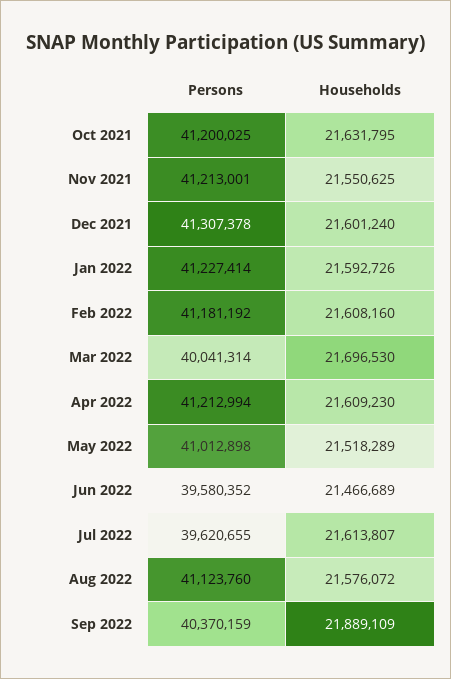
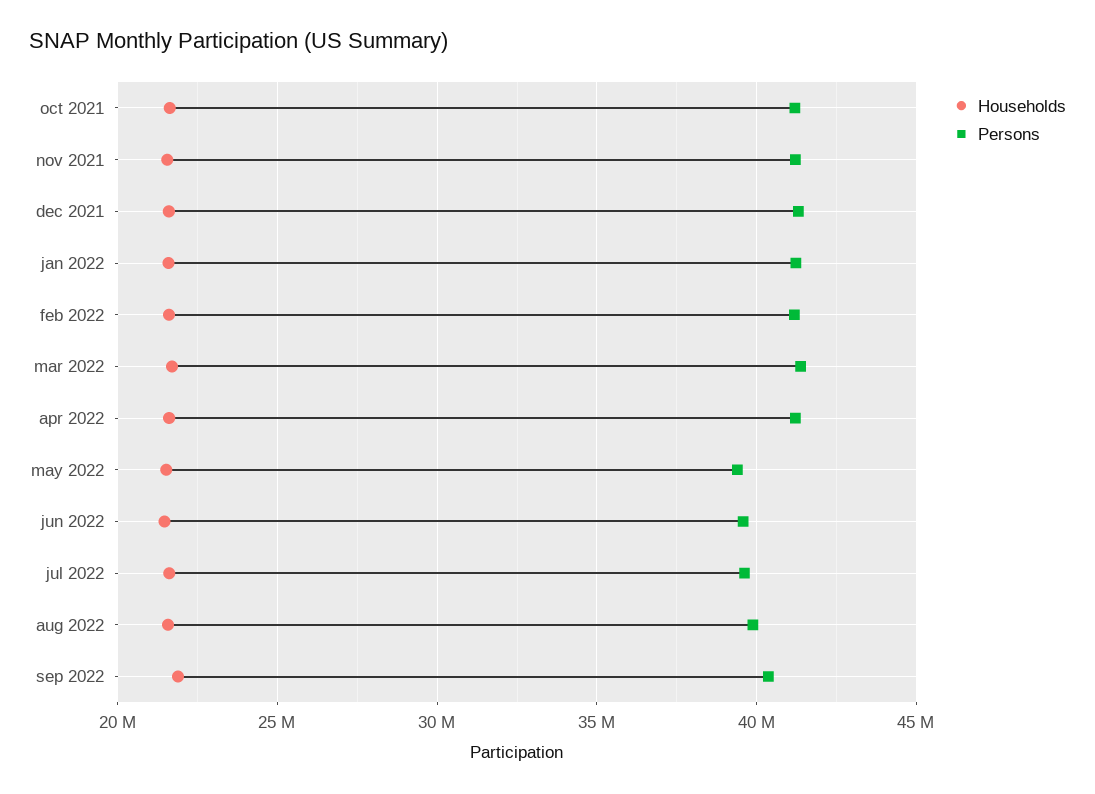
Persons, Mar 2022: 40041314 -> 41500000
Persons, May 2022: 41012898 -> 39500000
Persons, Aug 2022: 41123760 -> 40000000

